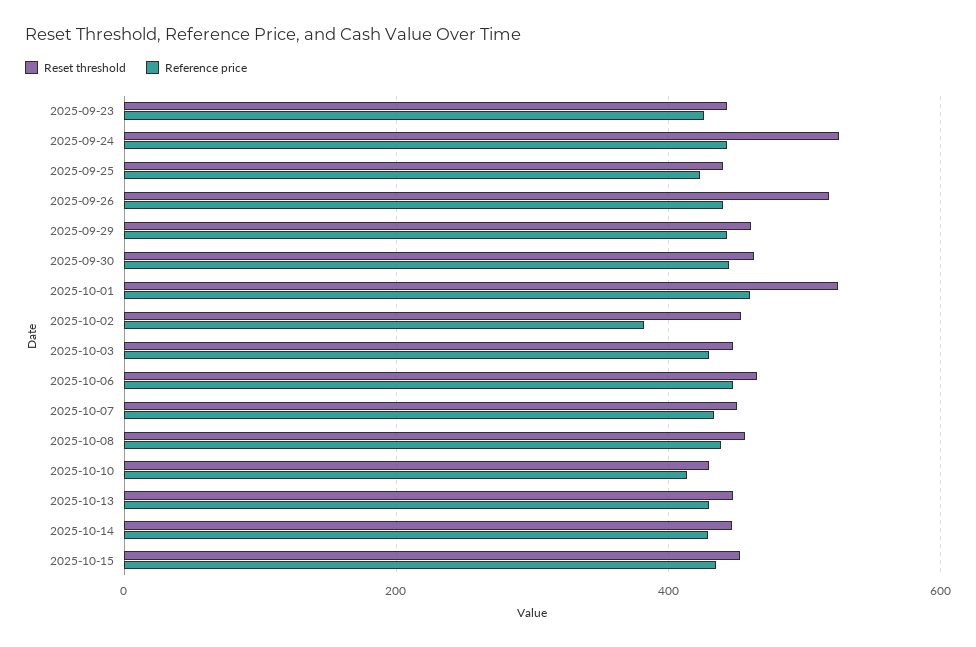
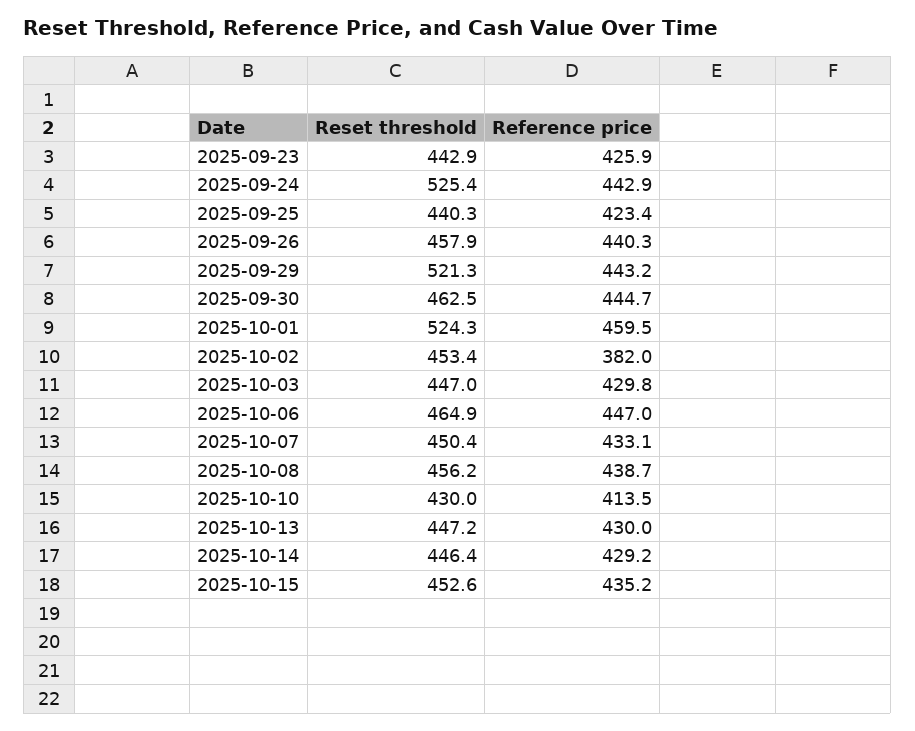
Reset threshold, 2025-09-26: 520 -> 457.9
Reset threshold, 2025-09-29: 460 -> 521.3

